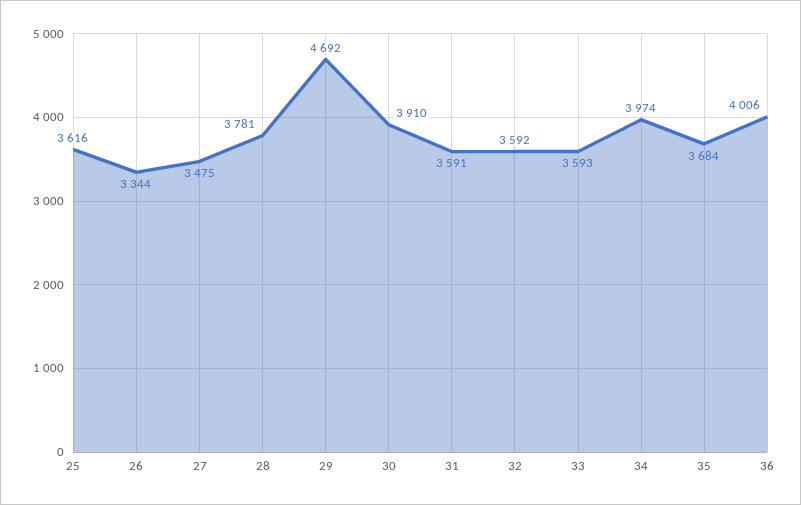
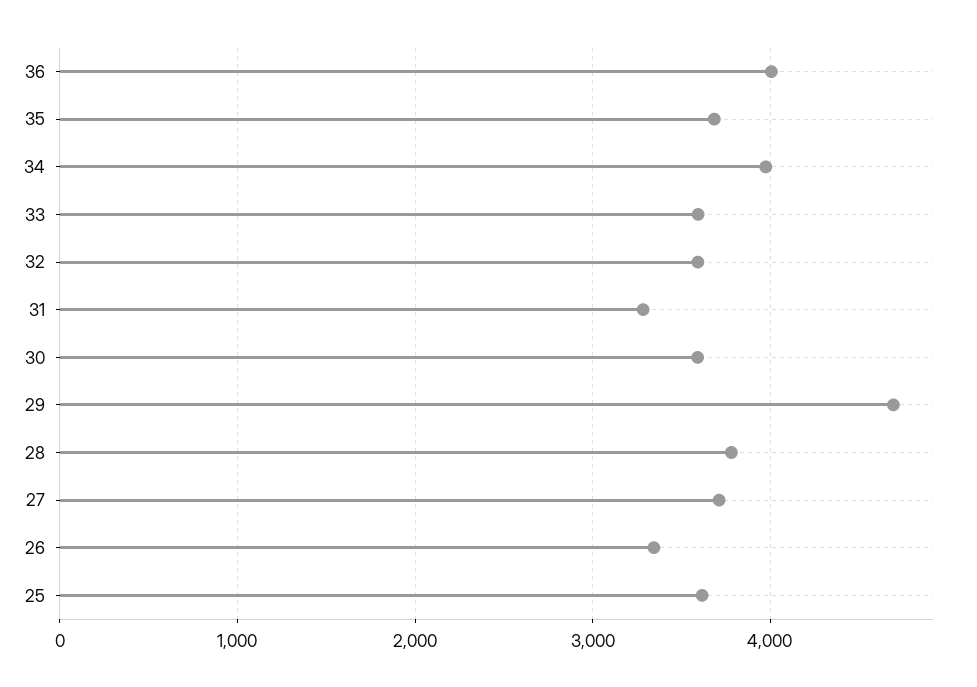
27: 3475 -> 3700
30: 3910 -> 3600
31: 3591 -> 3300

